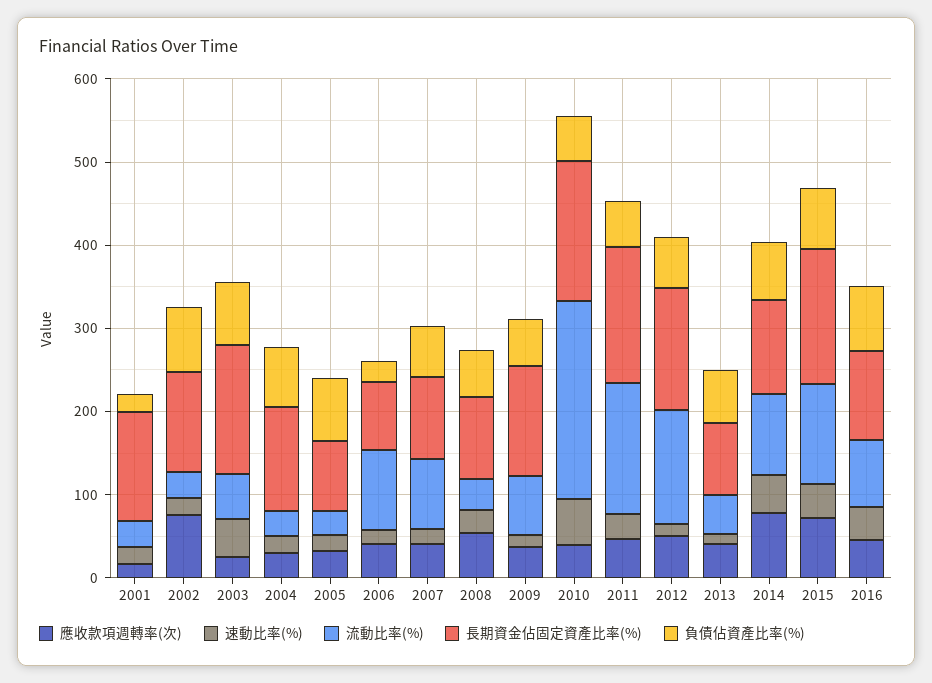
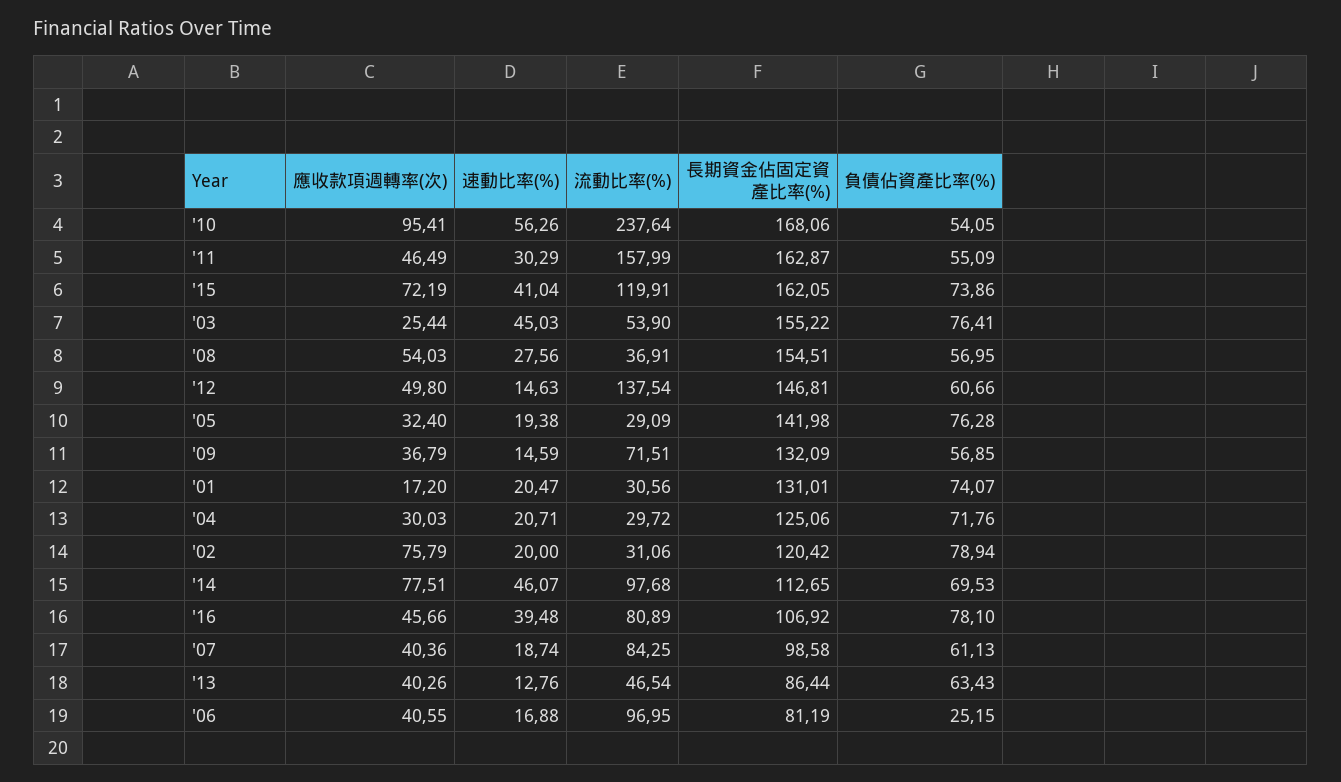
負債佔資產比率(%), 2001: 20 -> 74.07
長期資金佔固定資產比率(%), 2005: 80 -> 141.98
長期資金佔固定資產比率(%), 2008: 100 -> 154.51
應收款項週轉率(次), 2010: 40 -> 95.41

